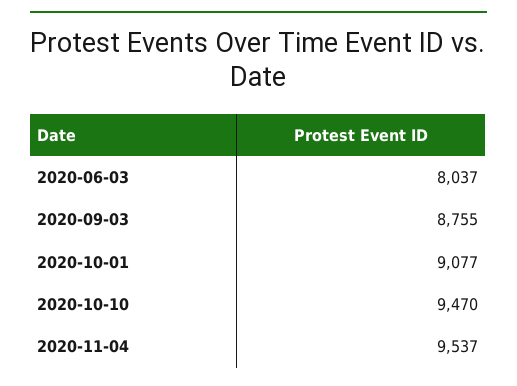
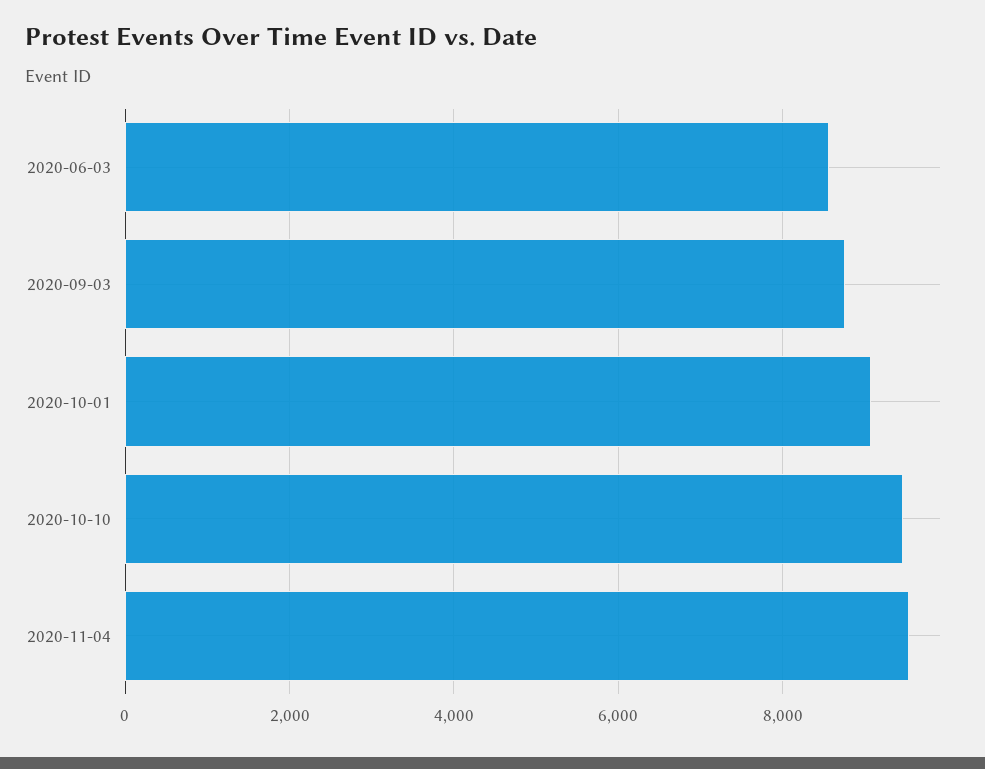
2020-06-03: 8037 -> 8600

